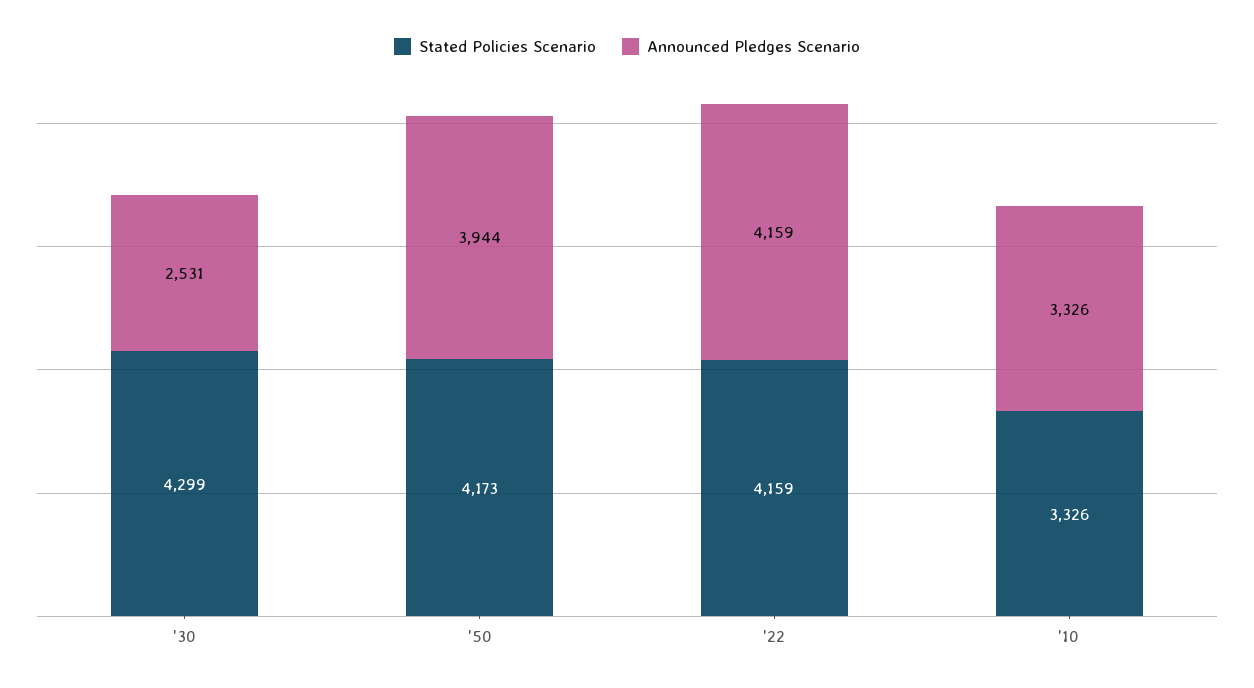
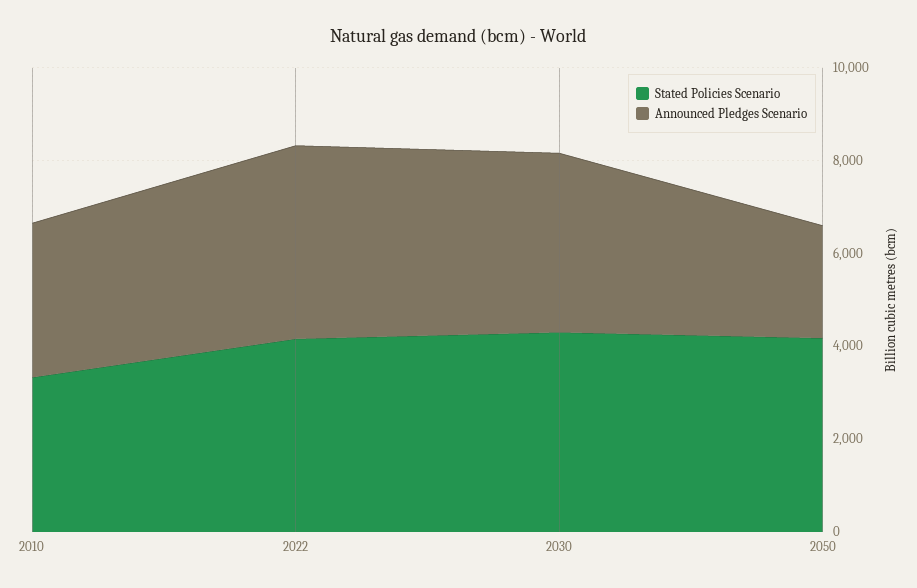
Announced Pledges Scenario, '30: 2531 -> 4000
Announced Pledges Scenario, '50: 3944 -> 2500

